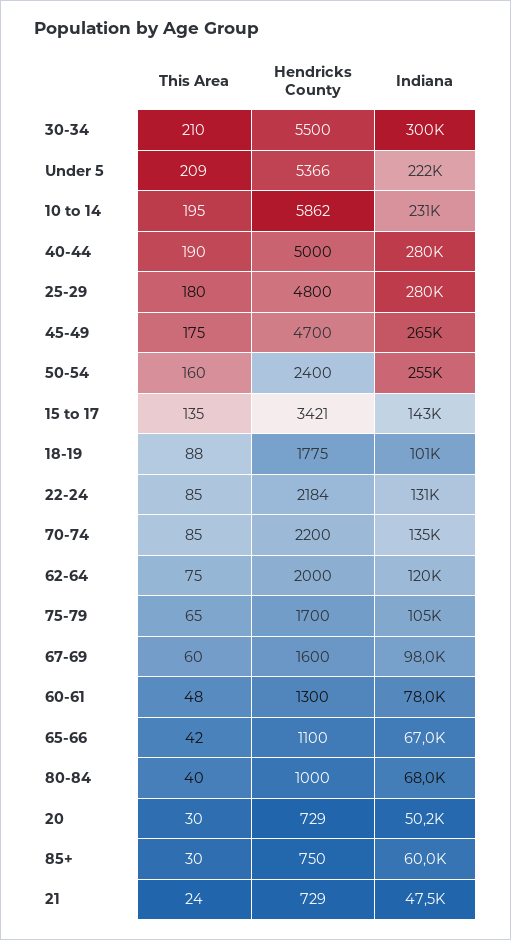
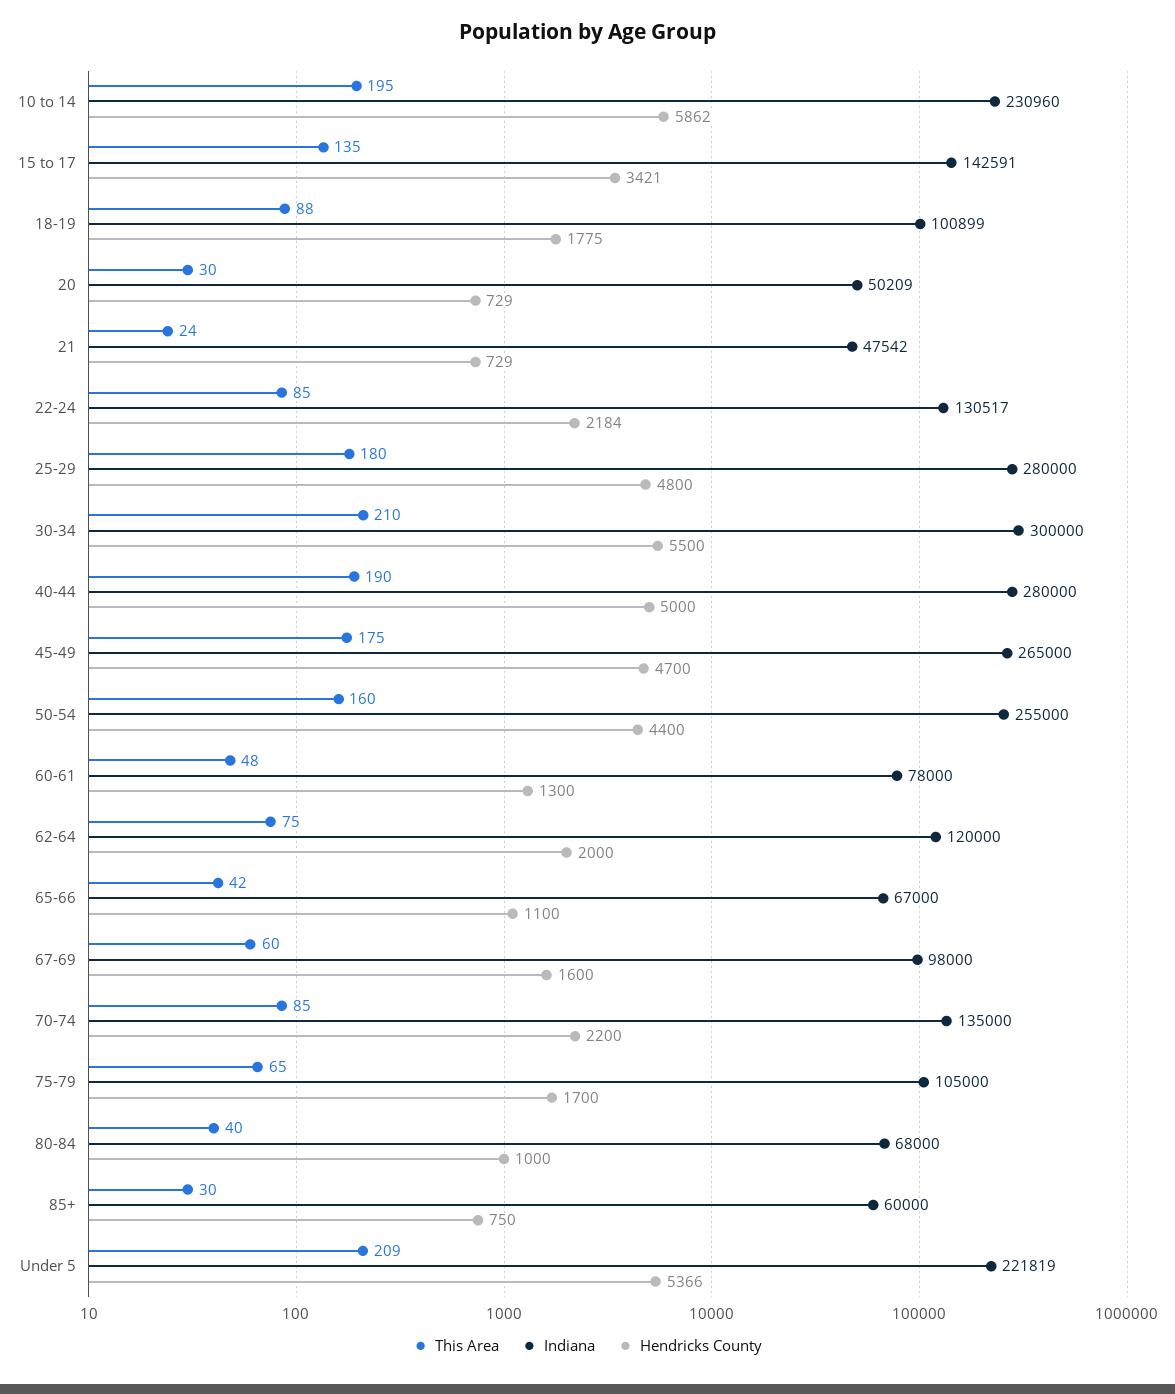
Hendricks County, 50-54: 2400 -> 4400

